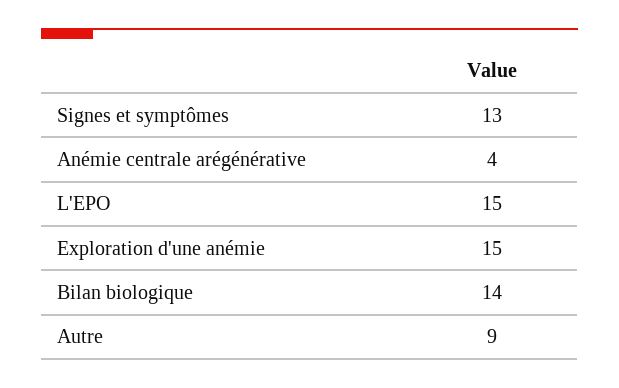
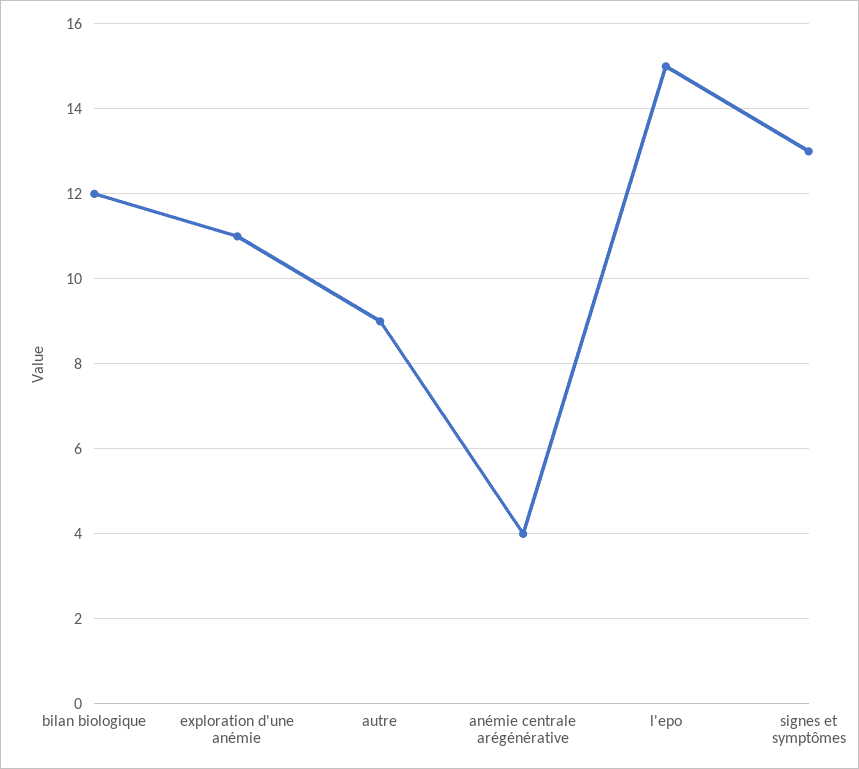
Exploration d'une anémie: 15 -> 11
Bilan biologique: 14 -> 12

